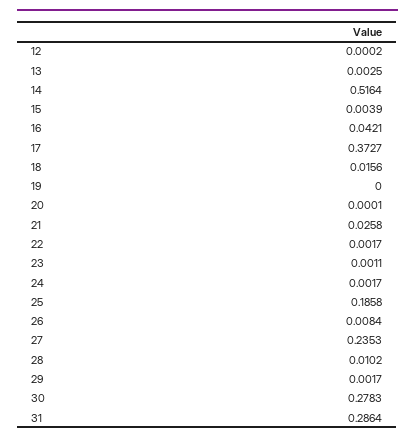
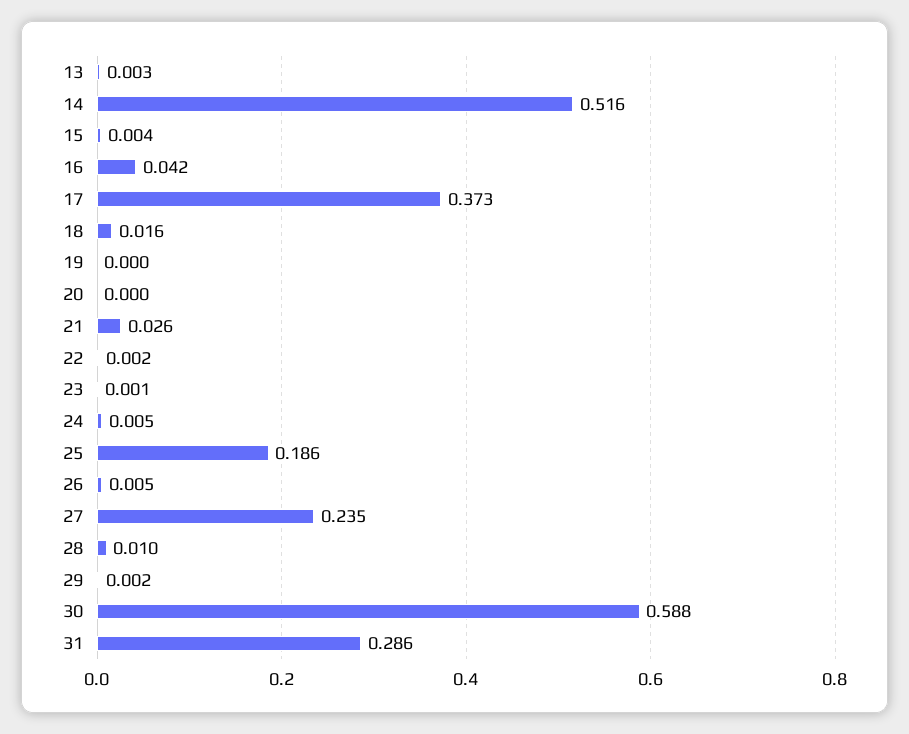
12: 0.0002 -> none
24: 0.0017 -> 0.005
26: 0.0084 -> 0.005
30: 0.2783 -> 0.588

